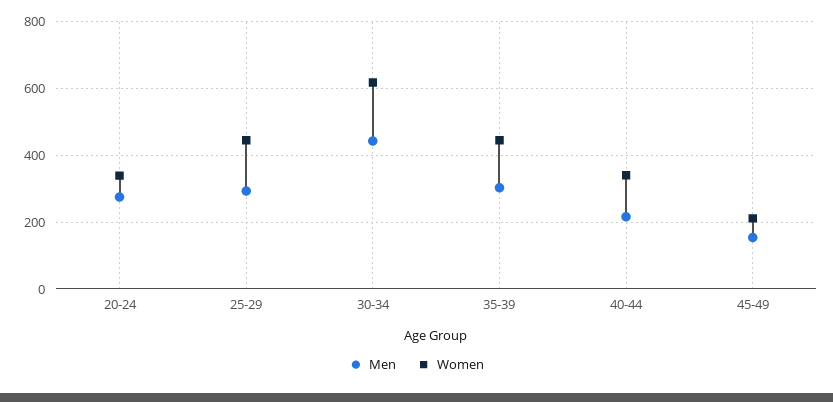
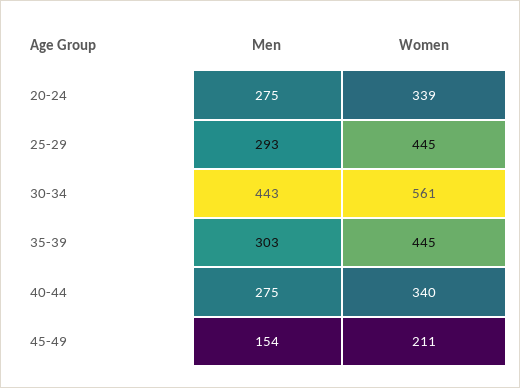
Women, 30-34: 620 -> 561
Men, 40-44: 220 -> 275

